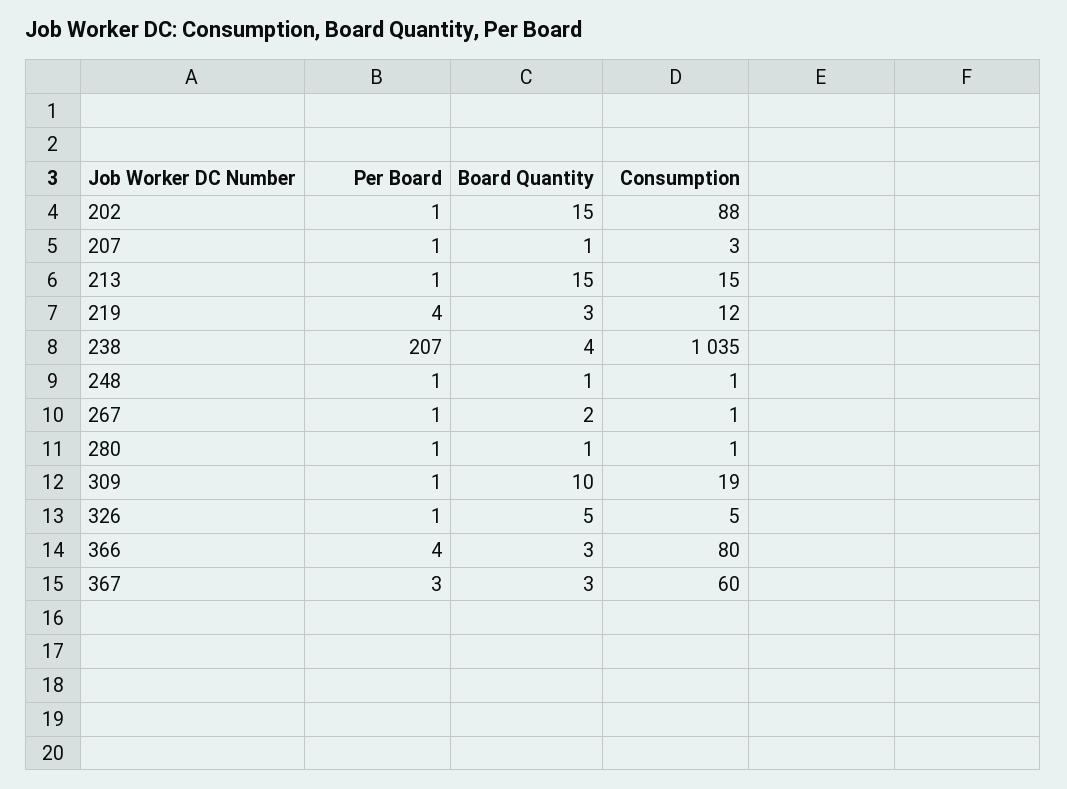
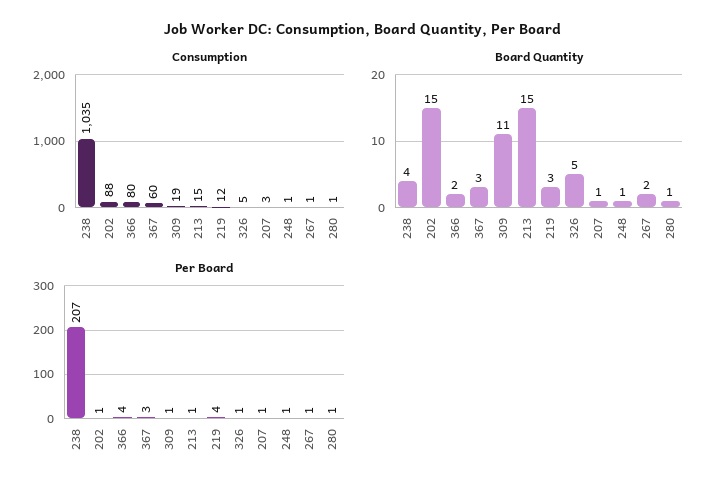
Board Quantity, 309: 10 -> 11
Board Quantity, 366: 3 -> 2

